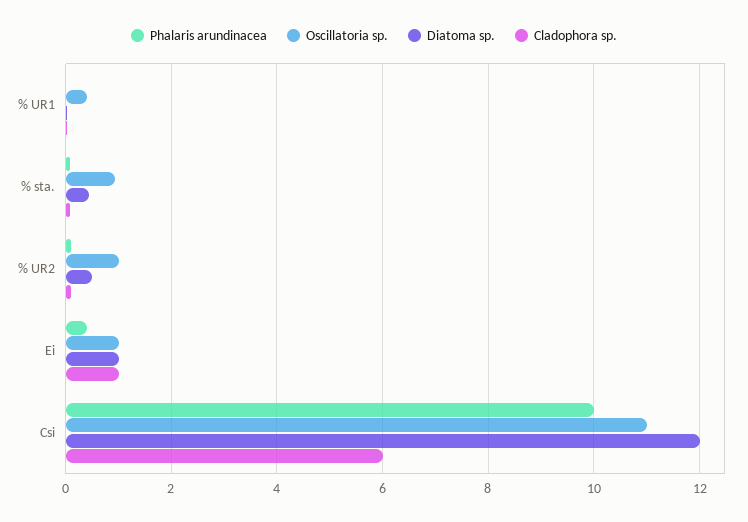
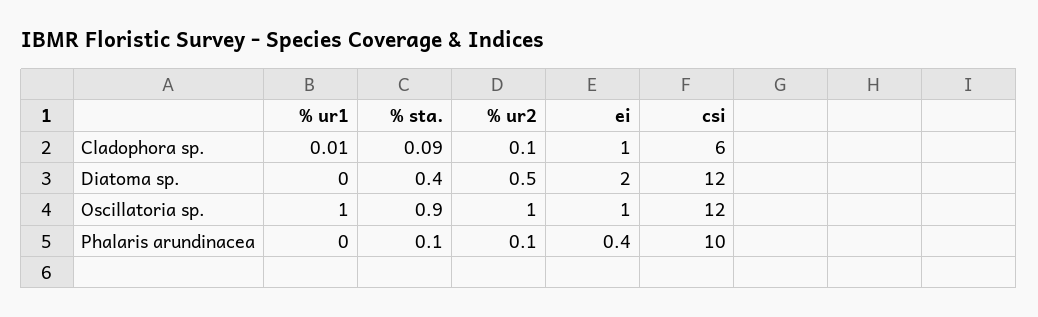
Oscillatoria sp., % UR1: 0.4 -> 1
Diatoma sp., Ei: 1 -> 2
Oscillatoria sp., Csi: 11 -> 12

